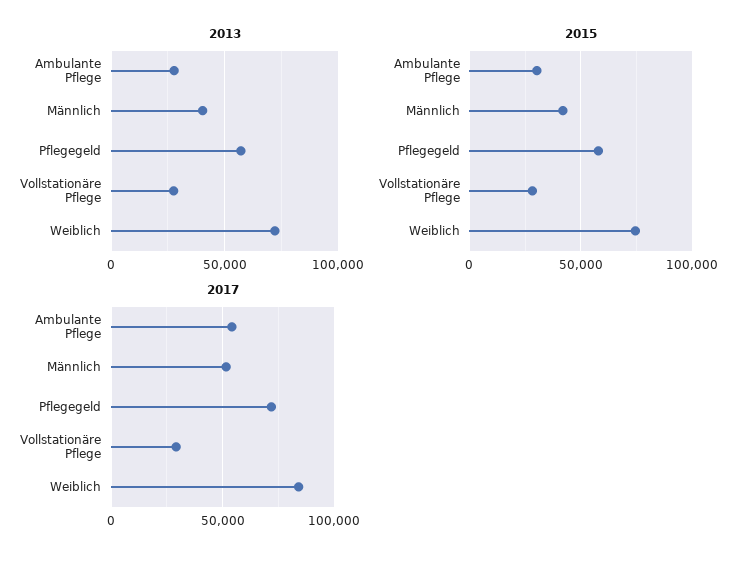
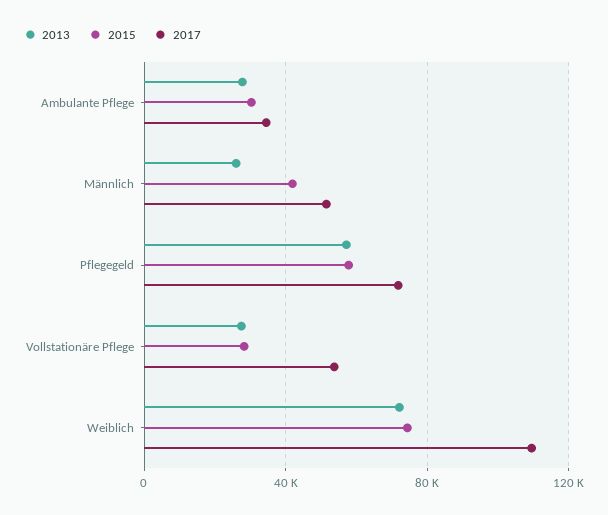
2013, Männlich: 40000 -> 25000
2017, Ambulante Pflege: 55000 -> 35000
2017, Vollstationäre Pflege: 30000 -> 55000
2017, Weiblich: 85000 -> 110000

